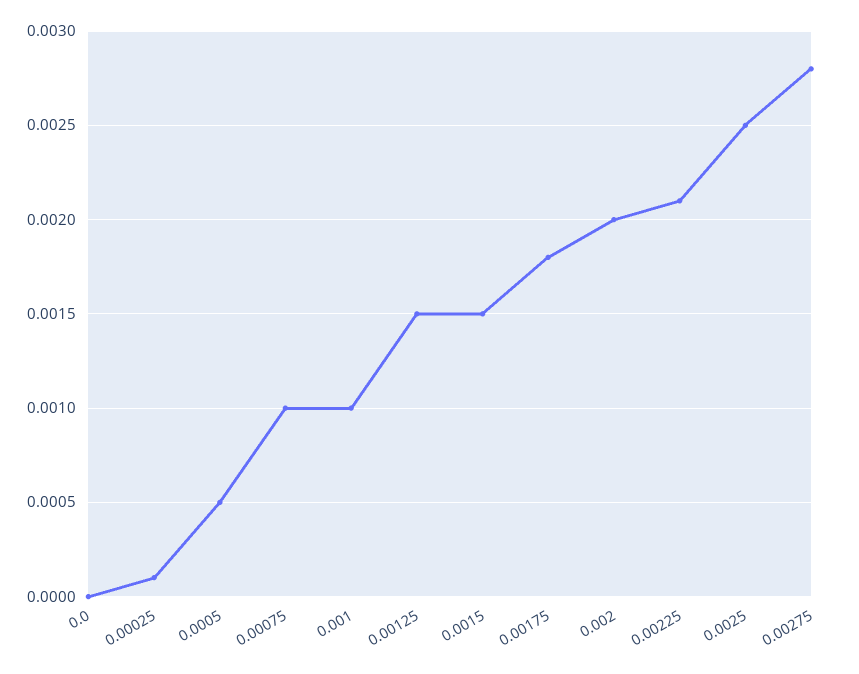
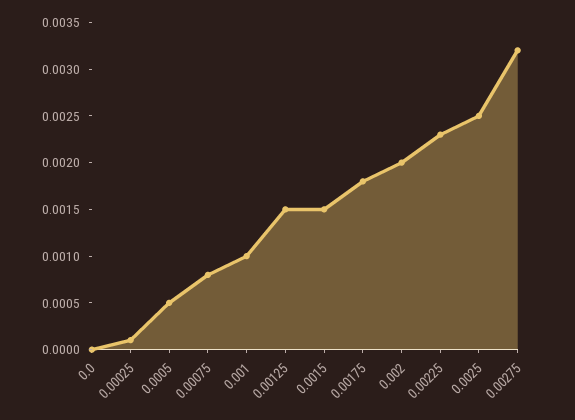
0.00075: 0.001 -> 0.0008
0.00225: 0.0021 -> 0.0023
0.00275: 0.0028 -> 0.0032

